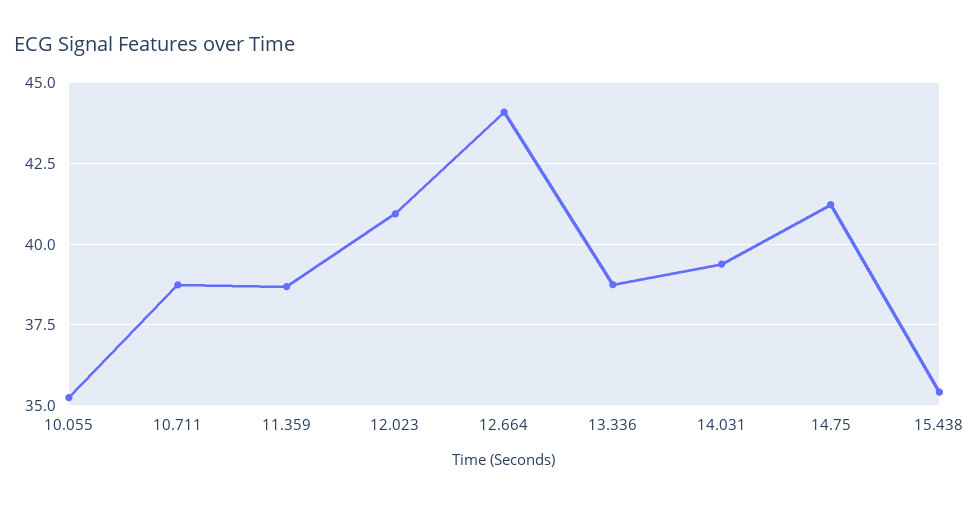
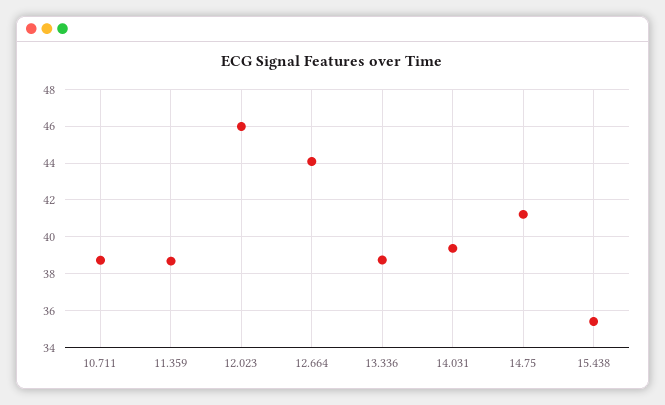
10.055: 35.25 -> none
12.023: 41 -> 46

